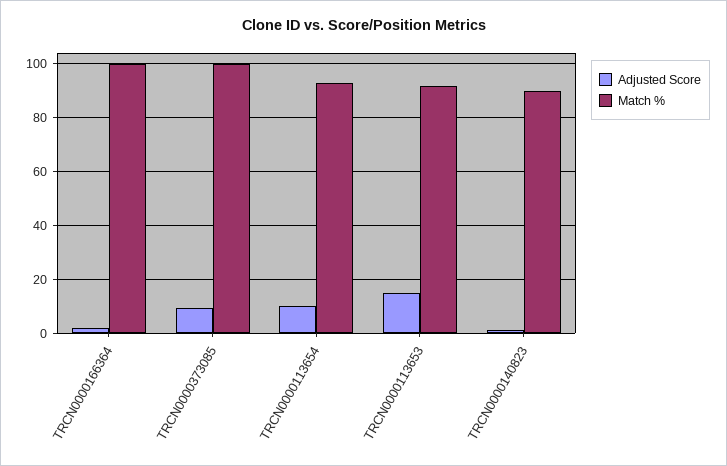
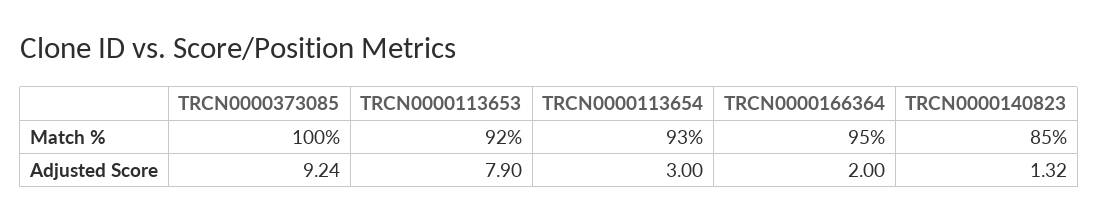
Match %, TRCN0000166364: 100 -> 95
Adjusted Score, TRCN0000113654: 10 -> 3
Adjusted Score, TRCN0000113653: 15 -> 7.9
Match %, TRCN0000140823: 90 -> 85

